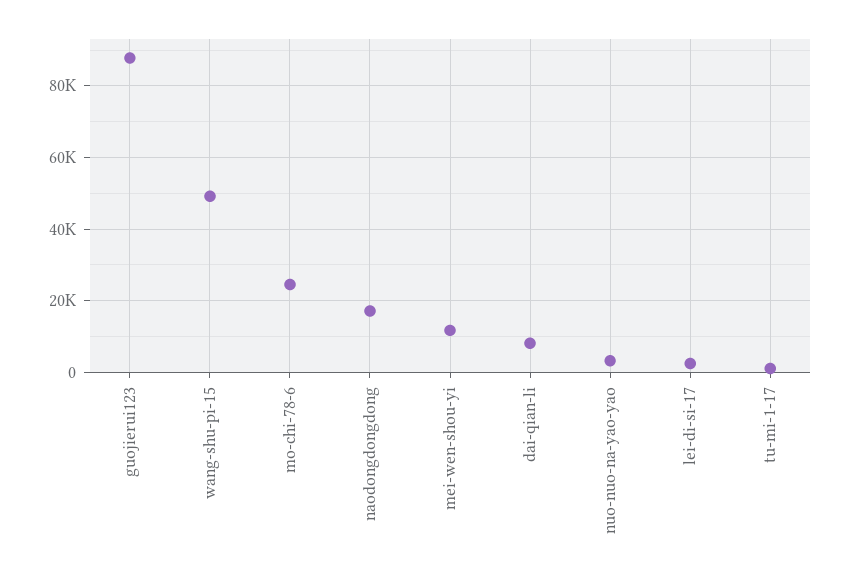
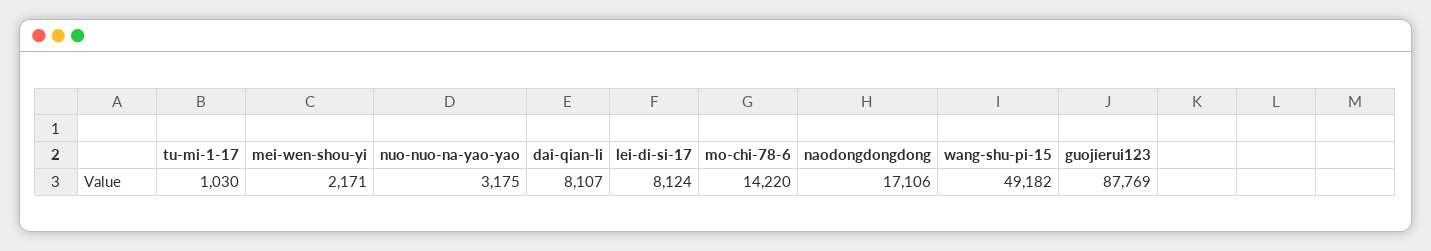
mo-chi-78-6: 24000 -> 14220
mei-wen-shou-yi: 12000 -> 2171
lei-di-si-17: 2000 -> 8124

